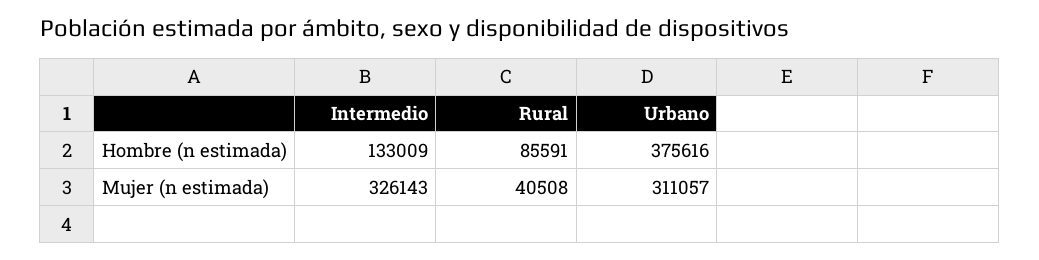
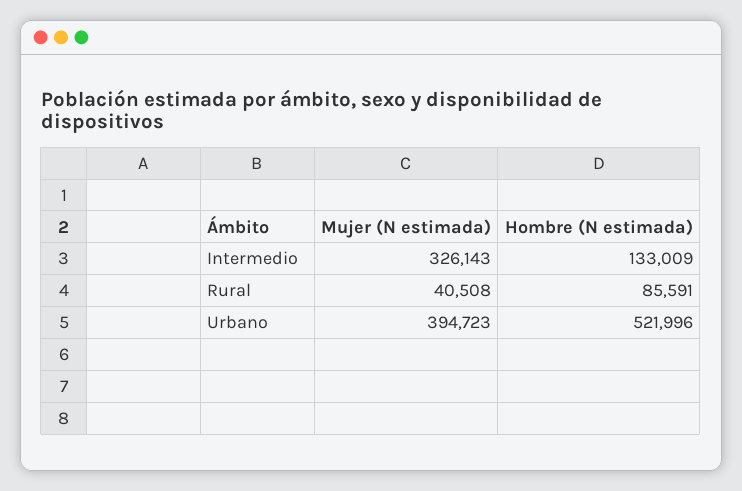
Urbano, Hombre (n estimada): 375616 -> 521996
Urbano, Mujer (n estimada): 311057 -> 394723

